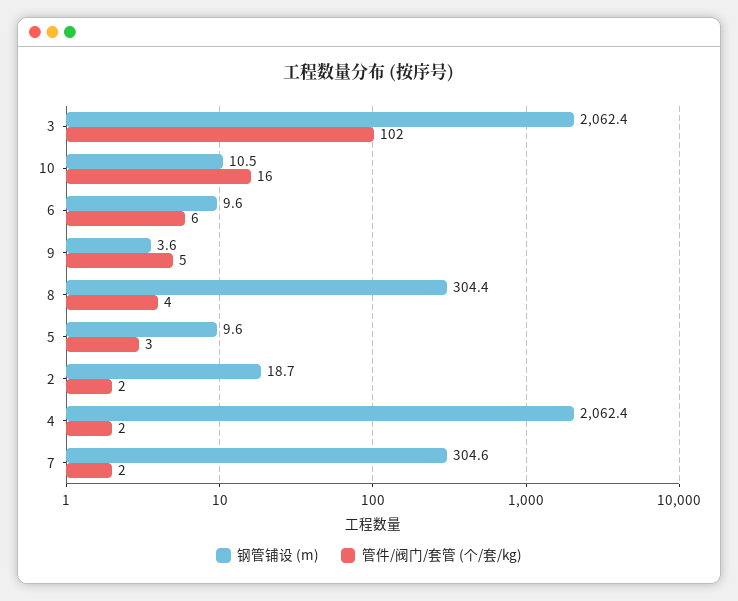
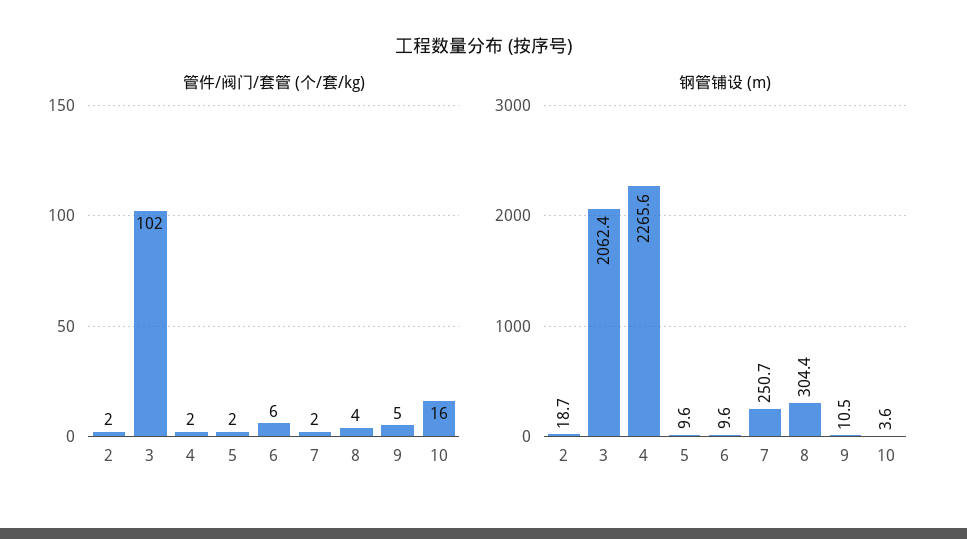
钢管铺设 (m), 10: 10.5 -> 3.6
钢管铺设 (m), 9: 3.6 -> 10.5
管件/阀门/套管 (个/套/kg), 5: 3 -> 2
钢管铺设 (m), 4: 2062.4 -> 2265.6
钢管铺设 (m), 7: 304.6 -> 250.7

